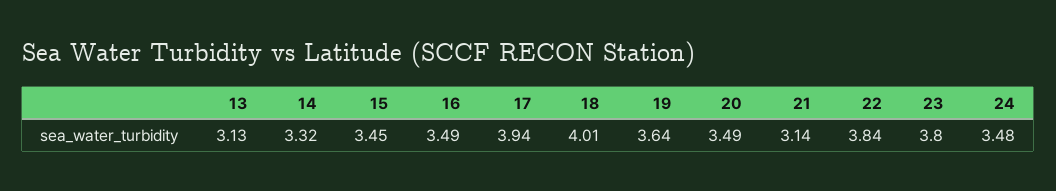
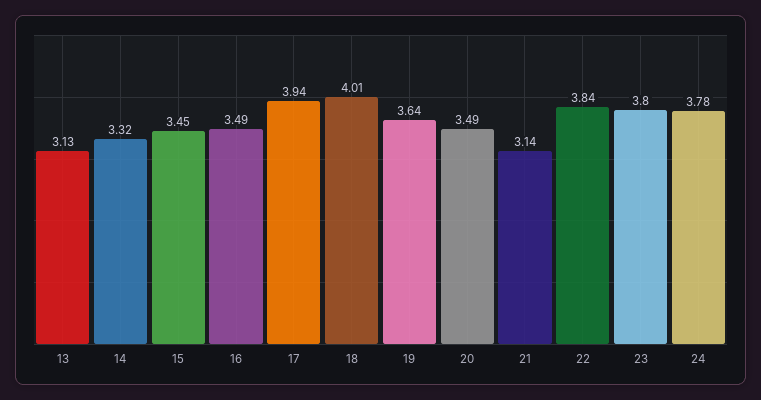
24: 3.48 -> 3.78

